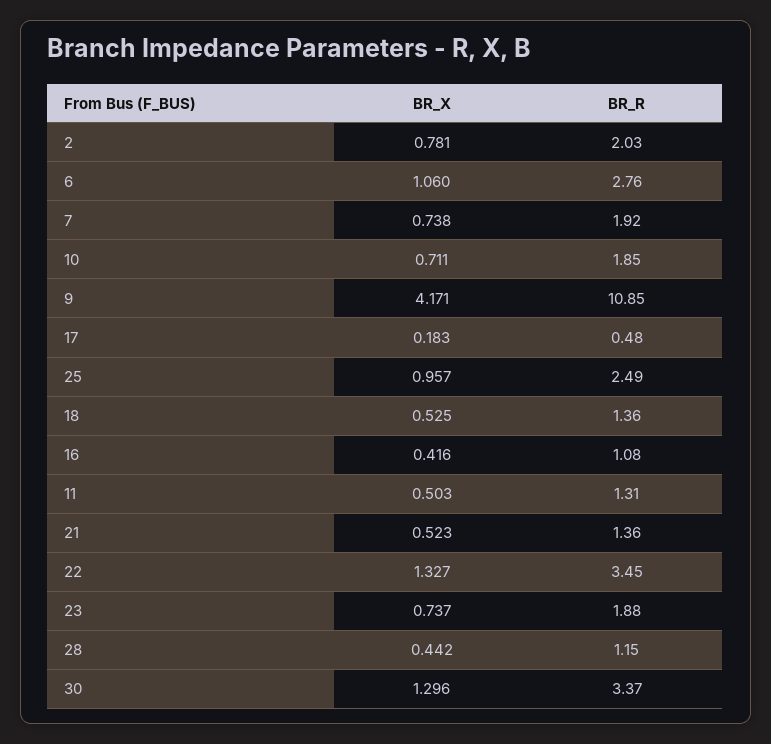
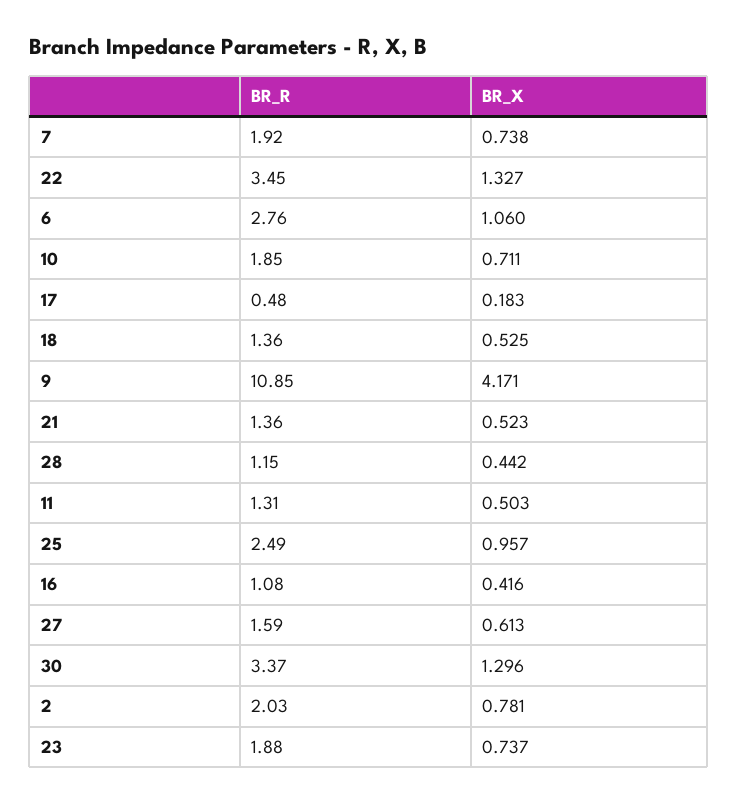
BR_R, 27: none -> 1.59
BR_X, 27: none -> 0.613

